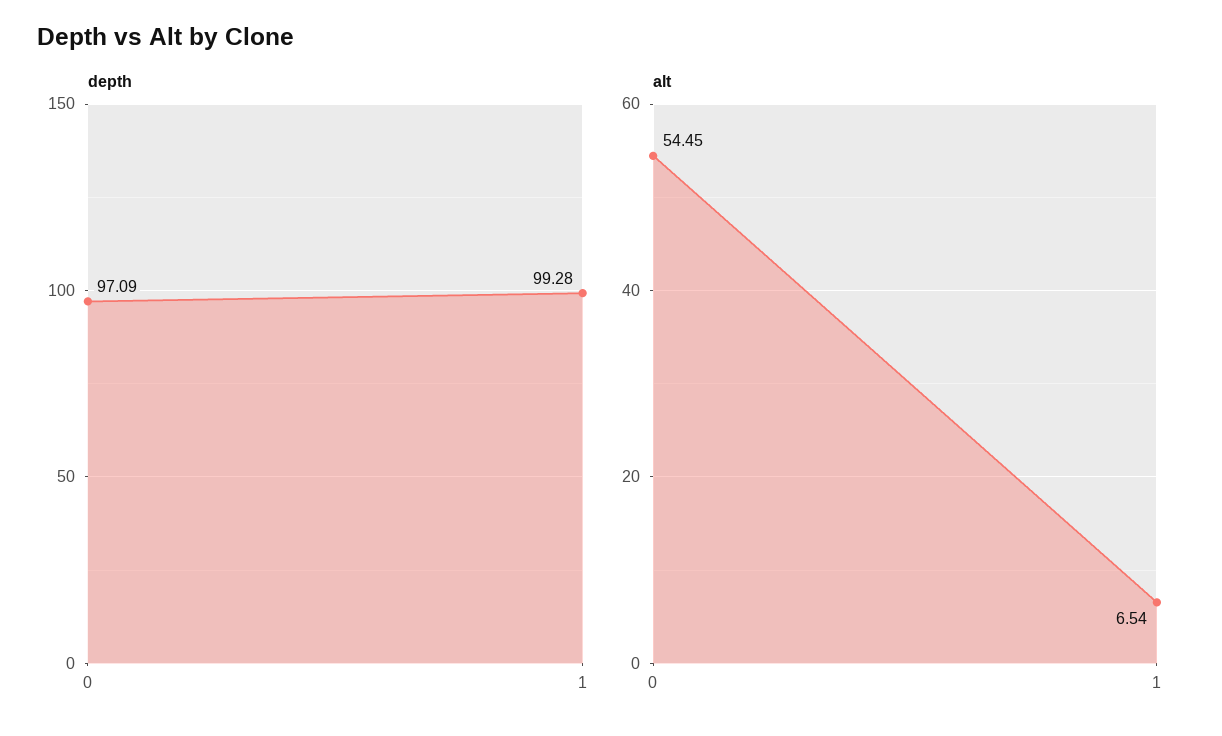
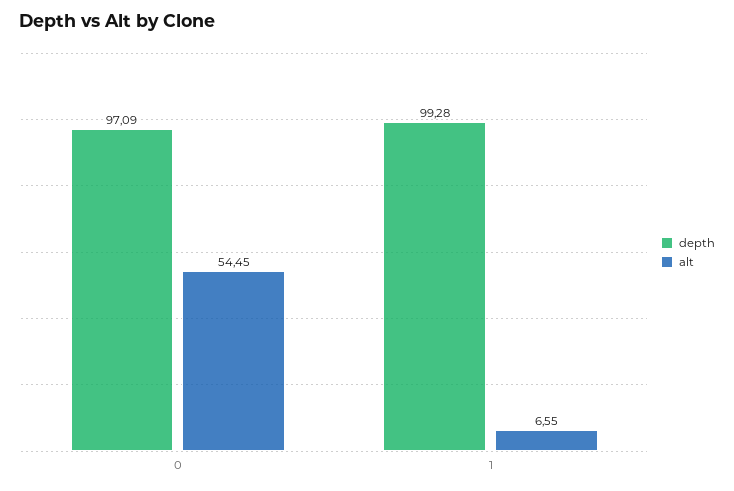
alt, 1: 6.54 -> 6.55

